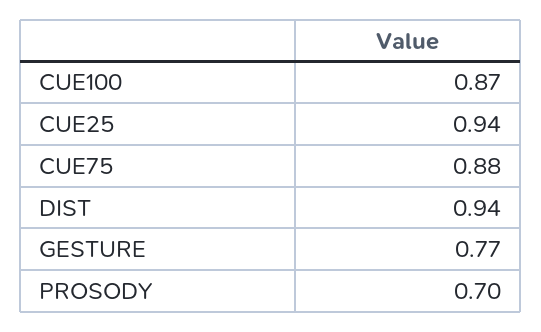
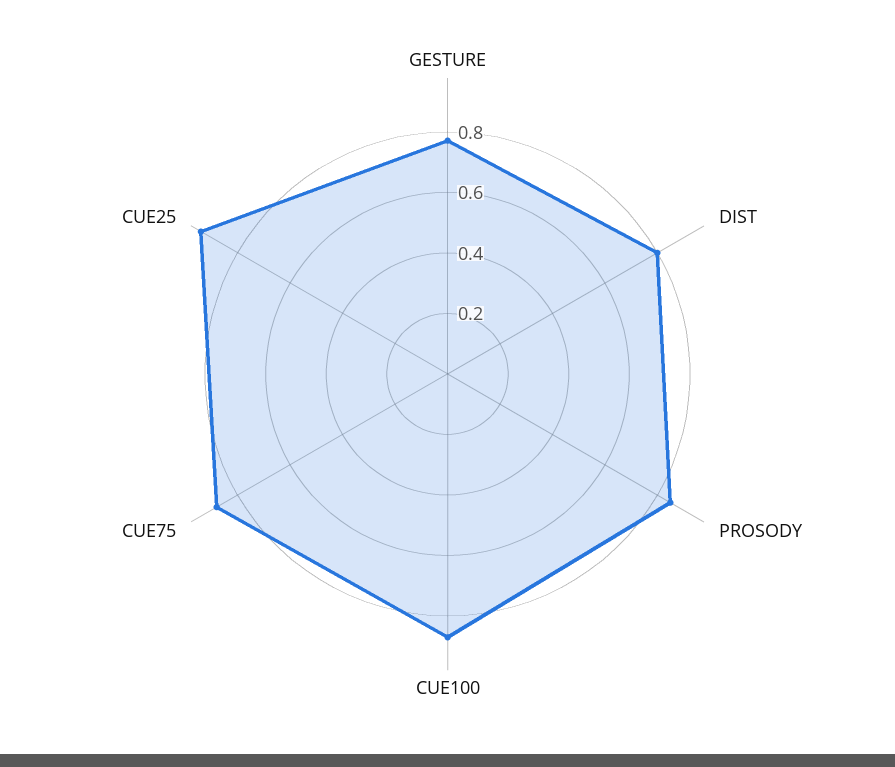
DIST: 0.94 -> 0.8
PROSODY: 0.7 -> 0.85

